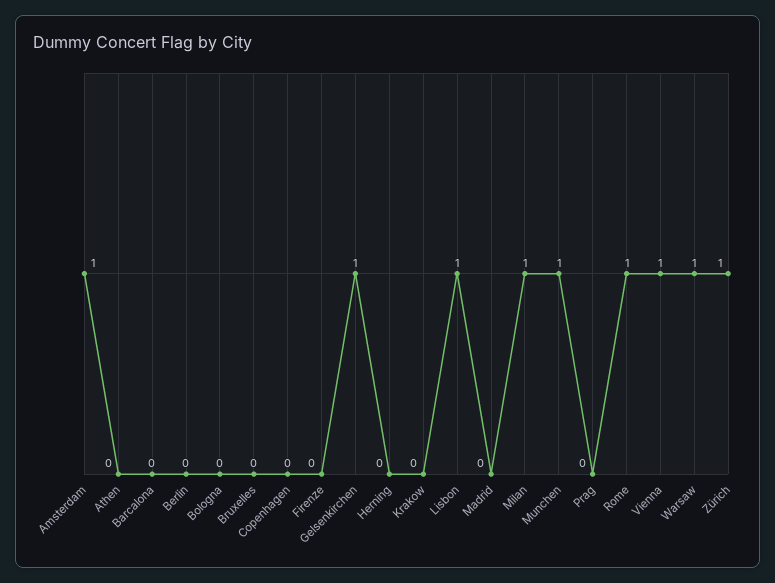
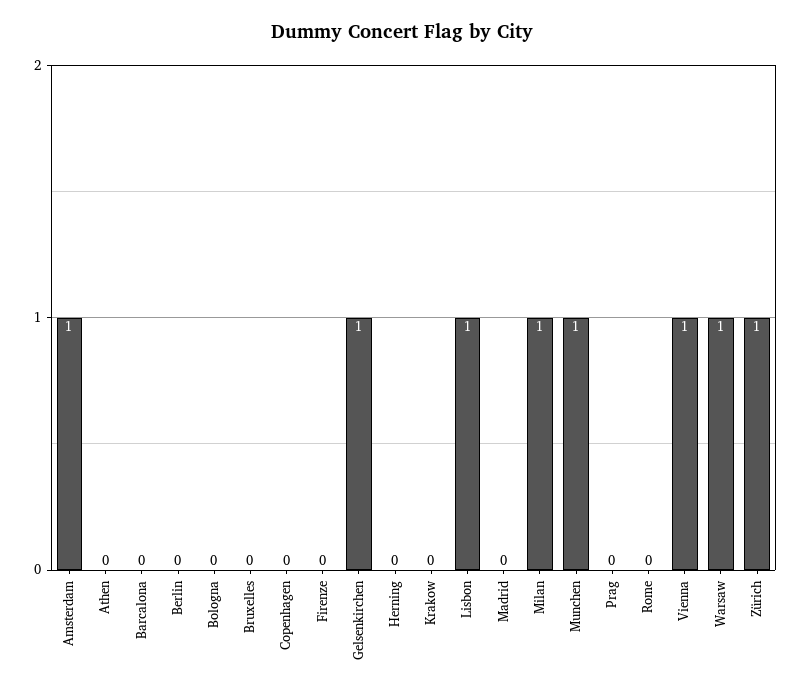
Rome: 1 -> 0

